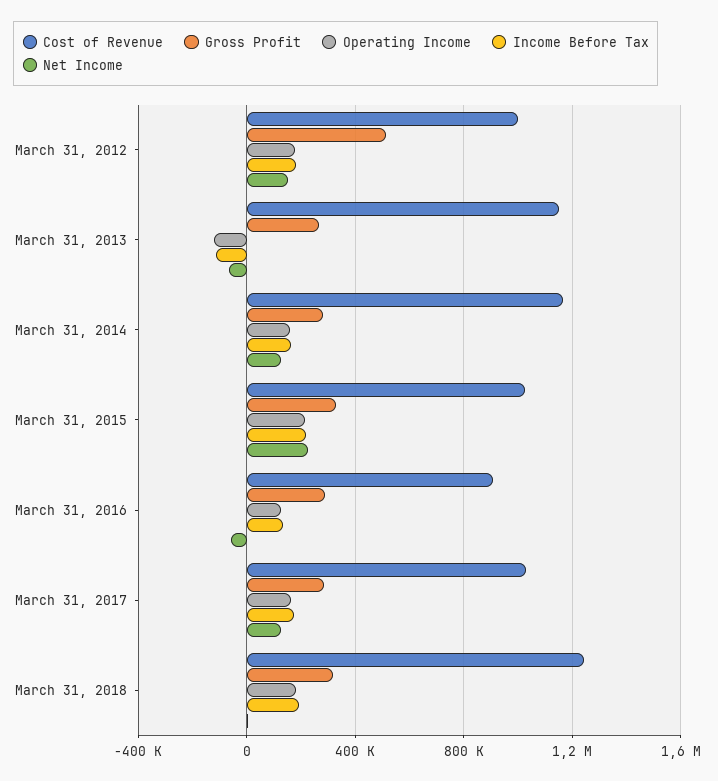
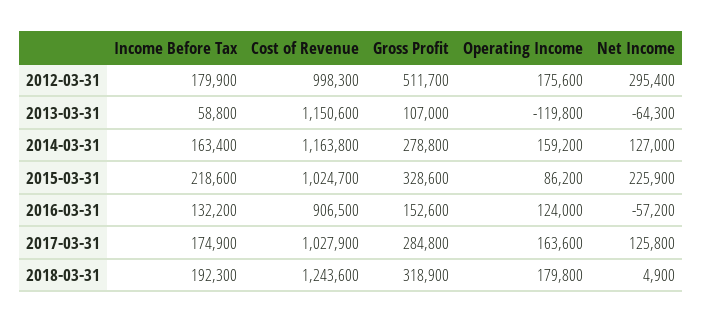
Net Income, March 31, 2012: 150000 -> 295400
Gross Profit, March 31, 2013: 250000 -> 107000
Income Before Tax, March 31, 2013: -100000 -> 58800
Operating Income, March 31, 2015: 200000 -> 86200
Gross Profit, March 31, 2016: 300000 -> 152600

